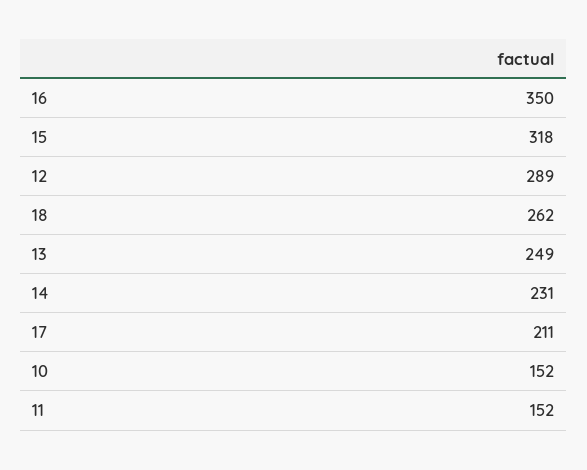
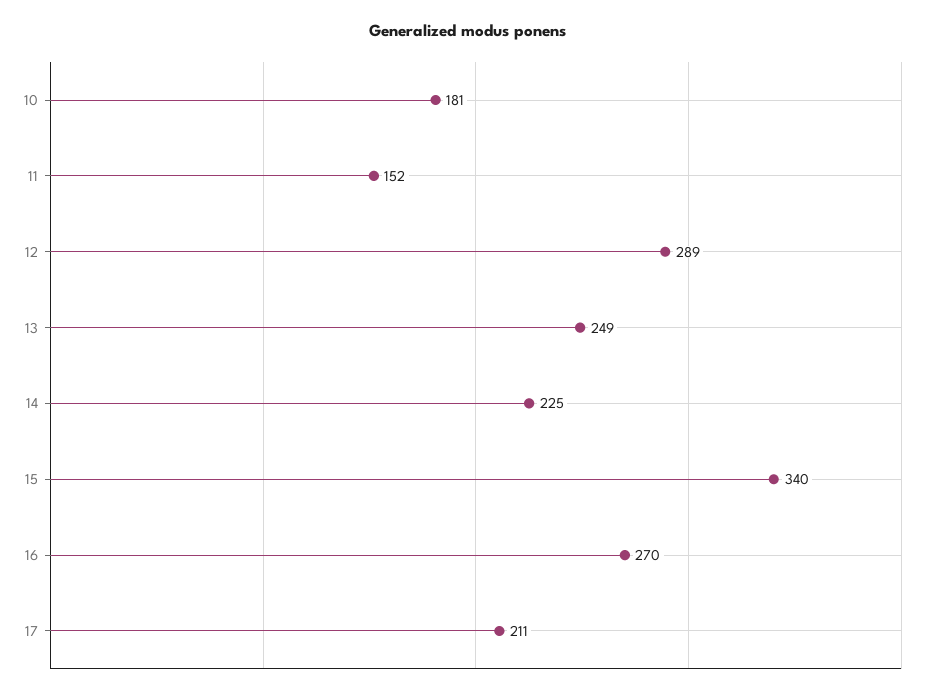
16: 350 -> 270
15: 318 -> 340
18: 262 -> none
14: 231 -> 225
10: 152 -> 181

